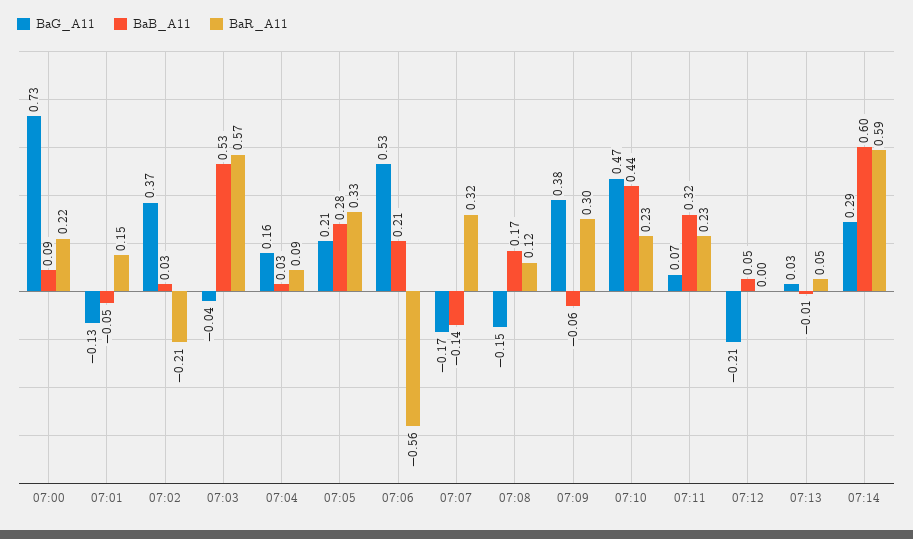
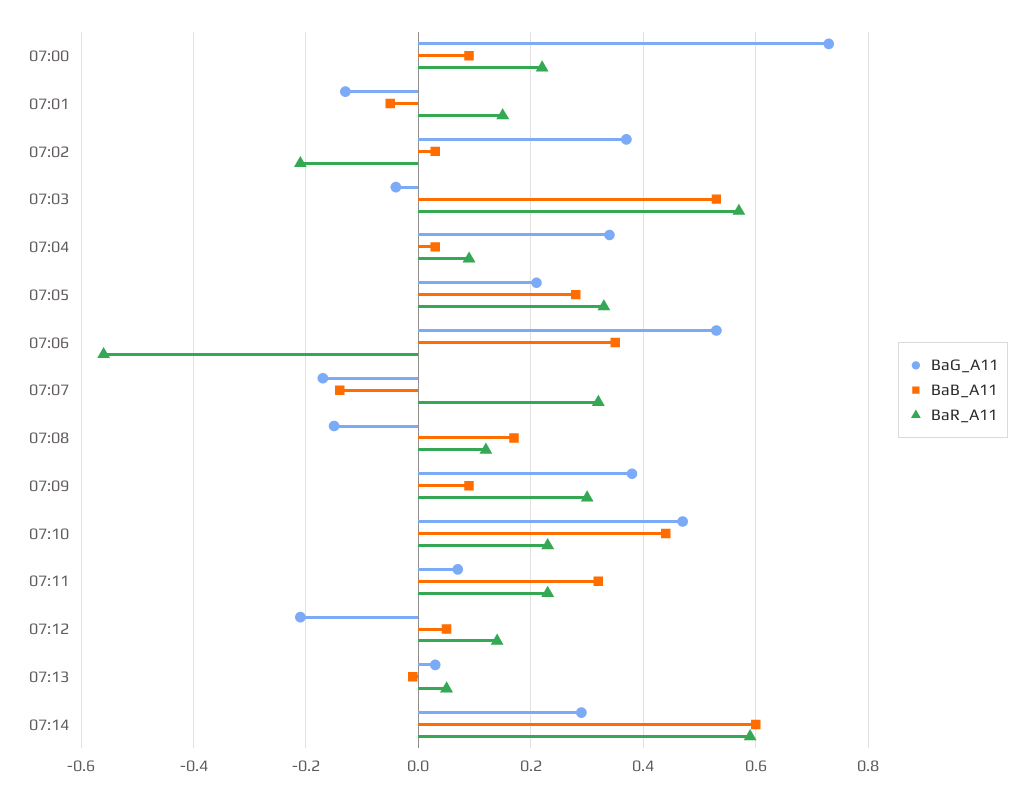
BaG_A11, 07:04: 0.16 -> 0.35
BaB_A11, 07:06: 0.21 -> 0.35
BaB_A11, 07:09: -0.06 -> 0.1
BaR_A11, 07:12: 0 -> 0.15

